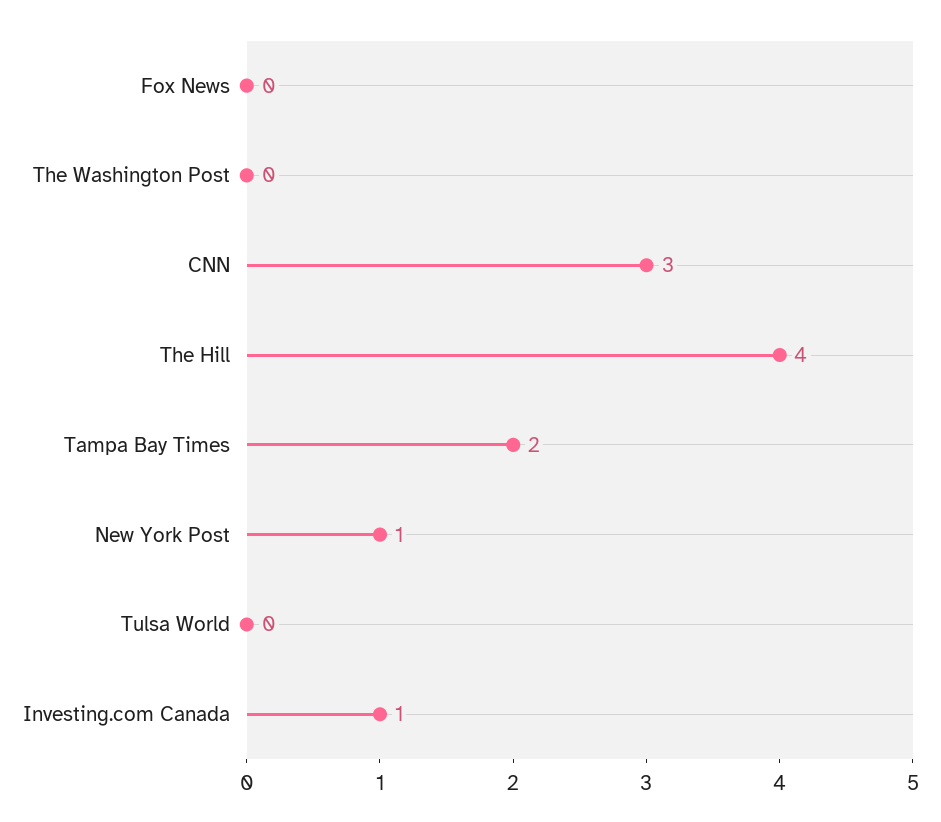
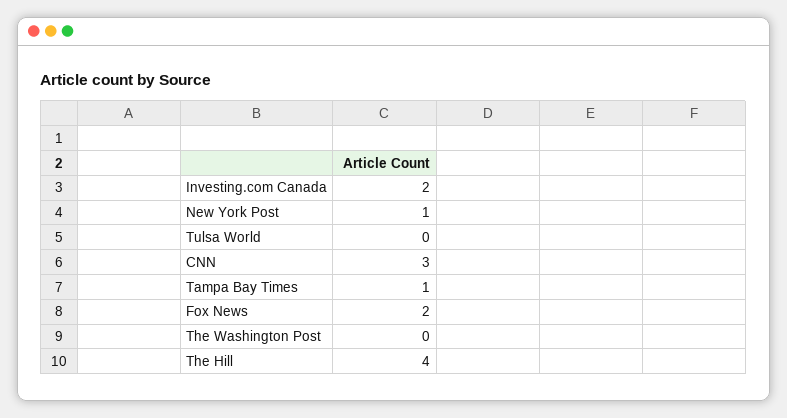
Fox News: 0 -> 2
Tampa Bay Times: 2 -> 1
Investing.com Canada: 1 -> 2

